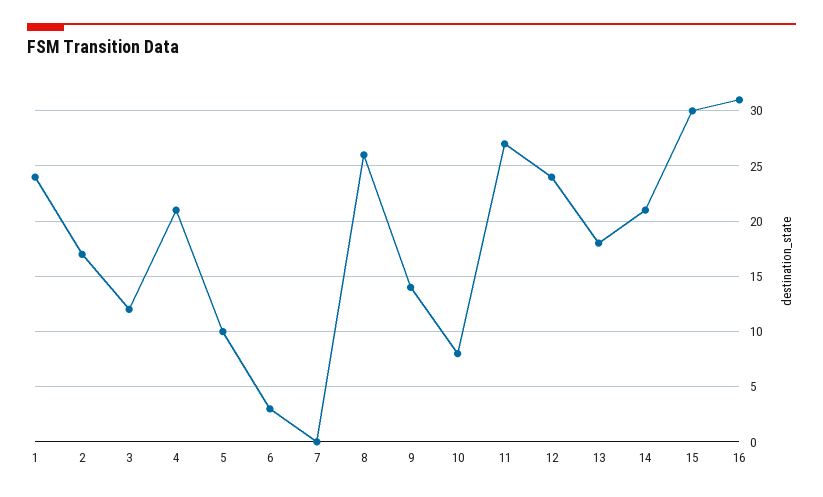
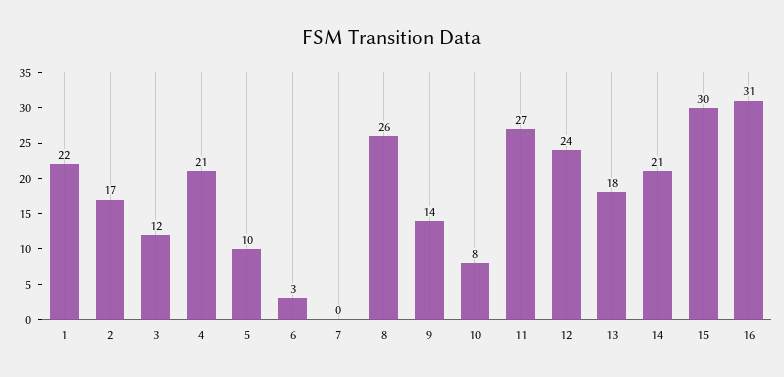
1: 24 -> 22

